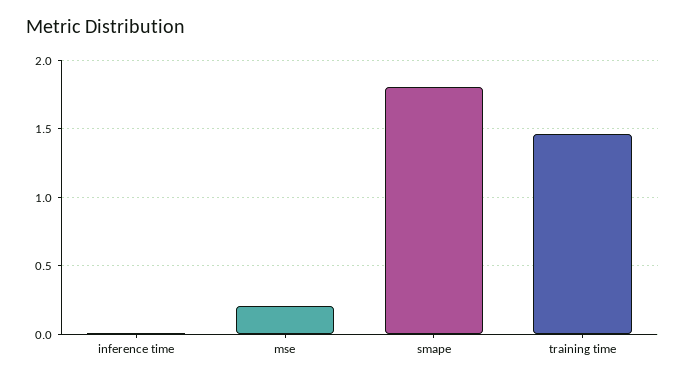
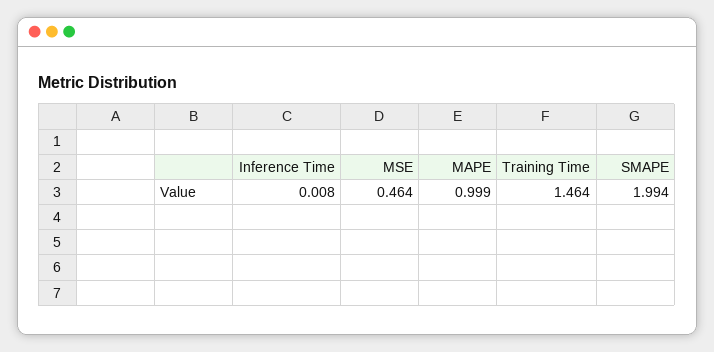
mse: 0.2 -> 0.464
smape: 1.8 -> 1.994
MAPE: none -> 0.999

